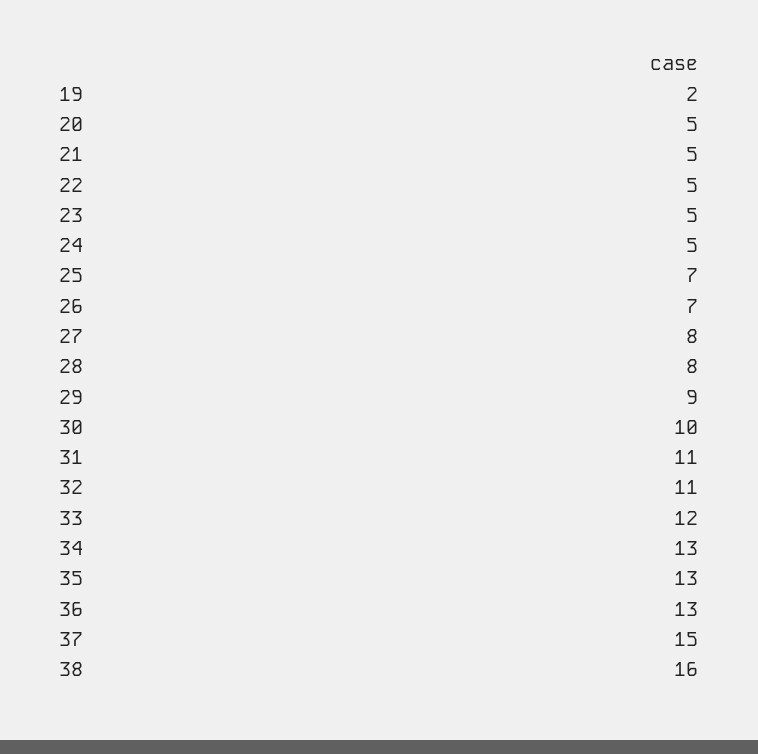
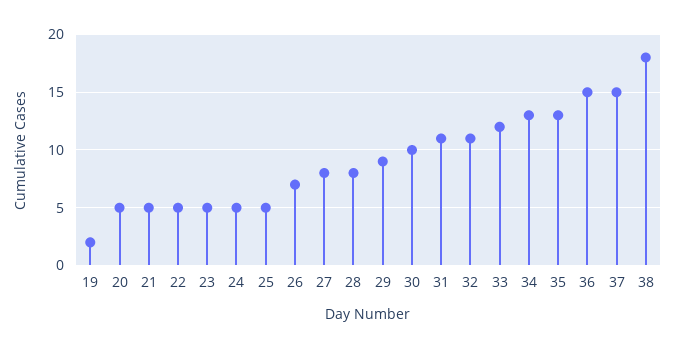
25: 7 -> 5
36: 13 -> 15
38: 16 -> 18

